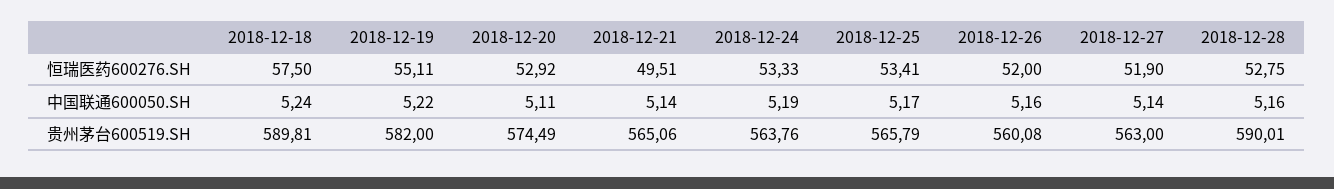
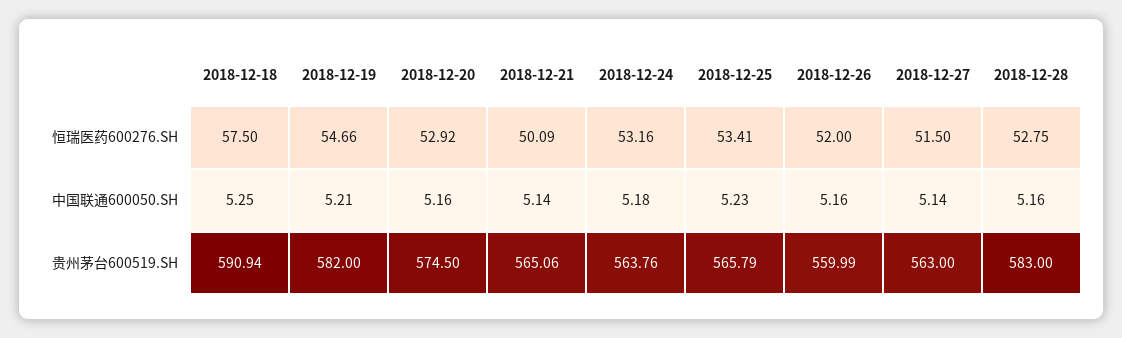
2018-12-19, 恒瑞医药600276.SH: 55.11 -> 54.66
2018-12-21, 恒瑞医药600276.SH: 49.51 -> 50.09
2018-12-24, 恒瑞医药600276.SH: 53.33 -> 53.16
2018-12-27, 恒瑞医药600276.SH: 51.9 -> 51.5
2018-12-18, 中国联通600050.SH: 5.24 -> 5.25
2018-12-19, 中国联通600050.SH: 5.22 -> 5.21
2018-12-20, 中国联通600050.SH: 5.11 -> 5.16
2018-12-24, 中国联通600050.SH: 5.19 -> 5.18
2018-12-25, 中国联通600050.SH: 5.17 -> 5.23
2018-12-18, 贵州茅台600519.SH: 589.81 -> 590.94
2018-12-20, 贵州茅台600519.SH: 574.49 -> 574.5
2018-12-26, 贵州茅台600519.SH: 560.08 -> 559.99
2018-12-28, 贵州茅台600519.SH: 590.01 -> 583

